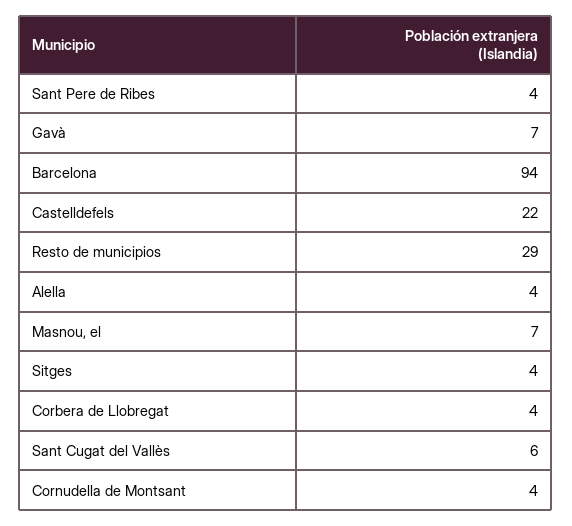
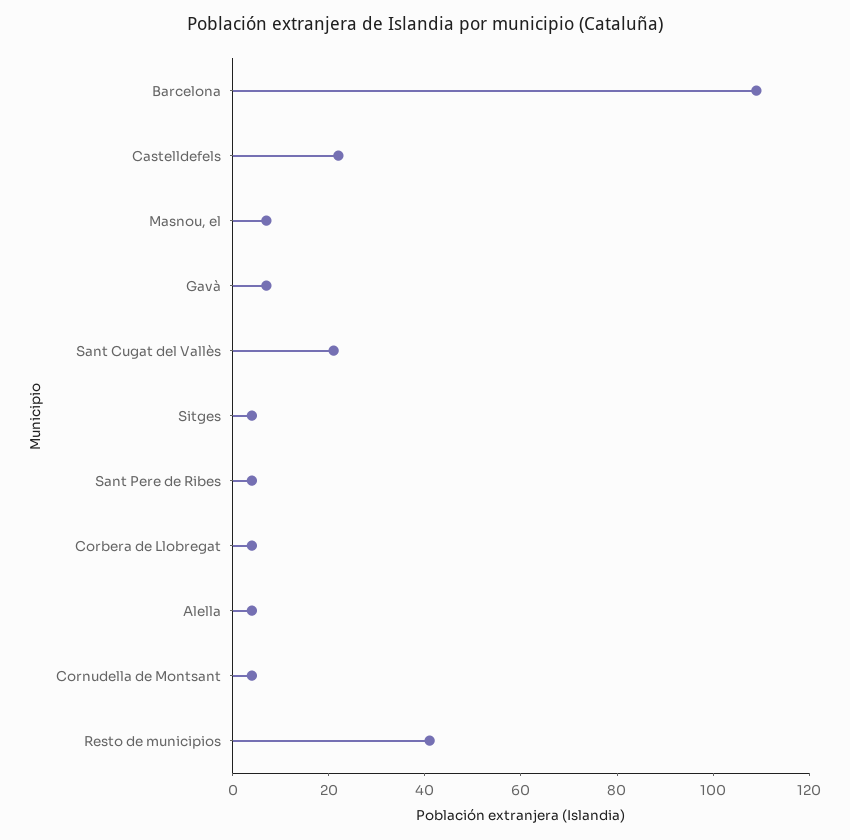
Barcelona: 94 -> 110
Resto de municipios: 29 -> 40
Sant Cugat del Vallès: 6 -> 20

